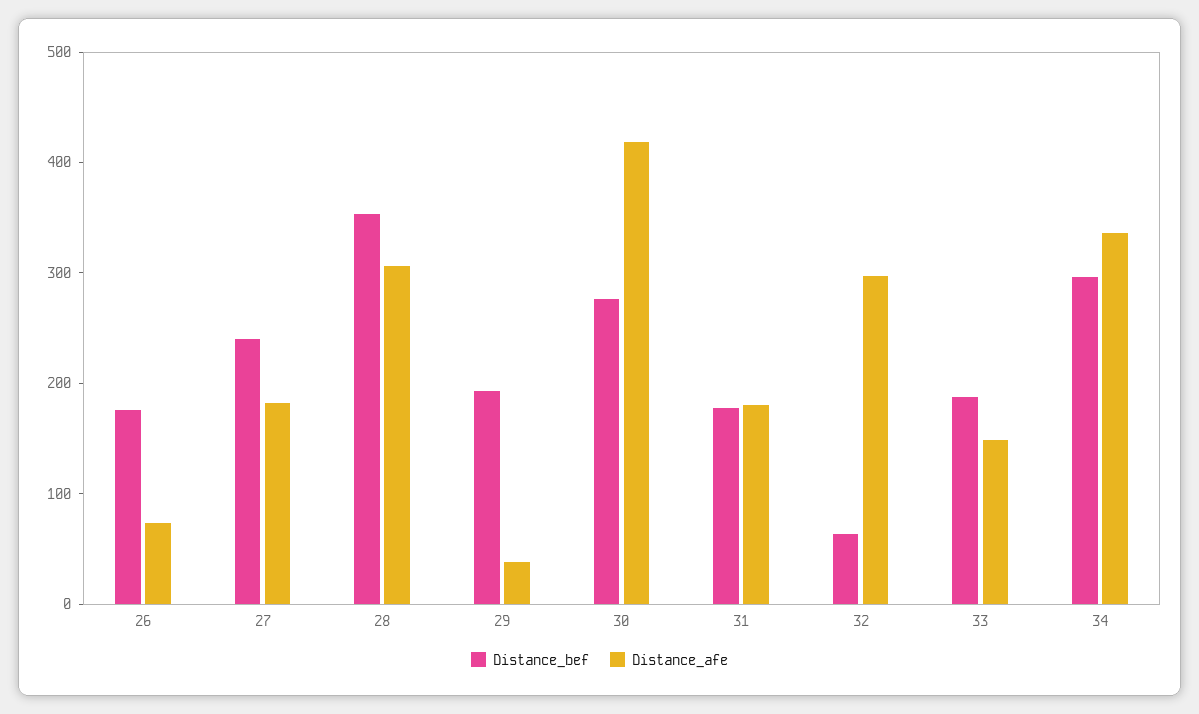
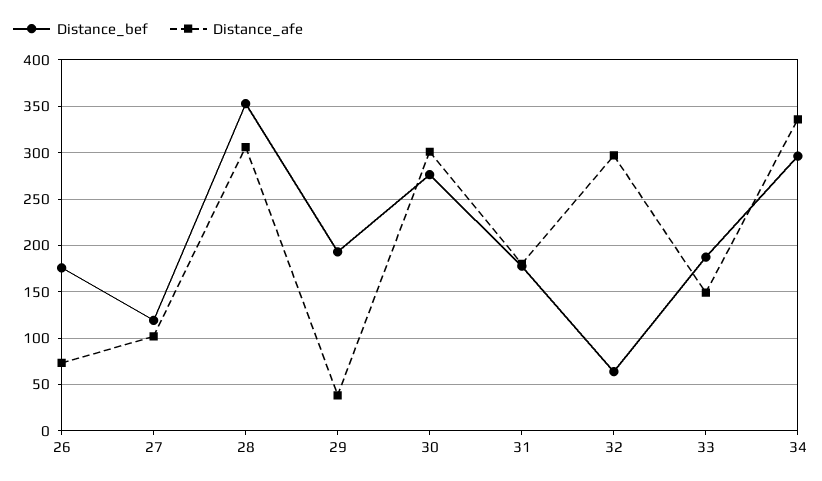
Distance_bef, 27: 240 -> 120
Distance_afe, 27: 180 -> 100
Distance_afe, 30: 420 -> 300

